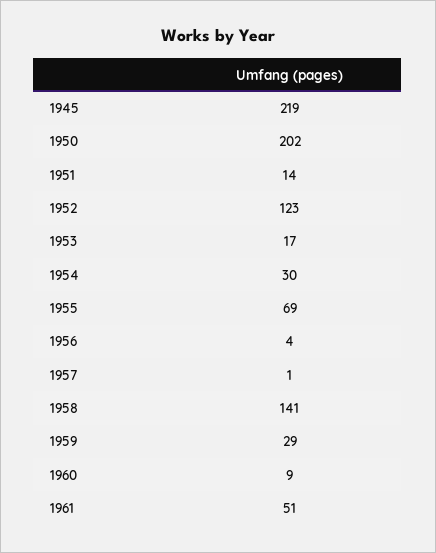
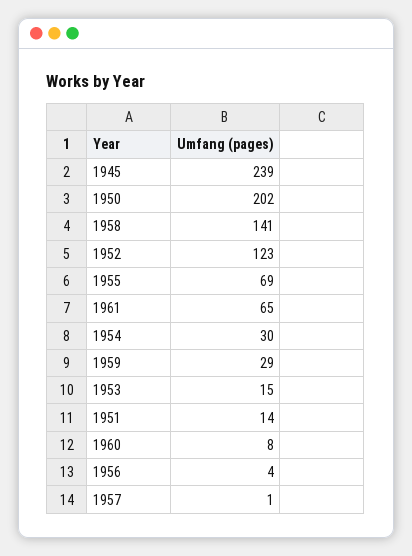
1945: 219 -> 239
1953: 17 -> 15
1960: 9 -> 8
1961: 51 -> 65

